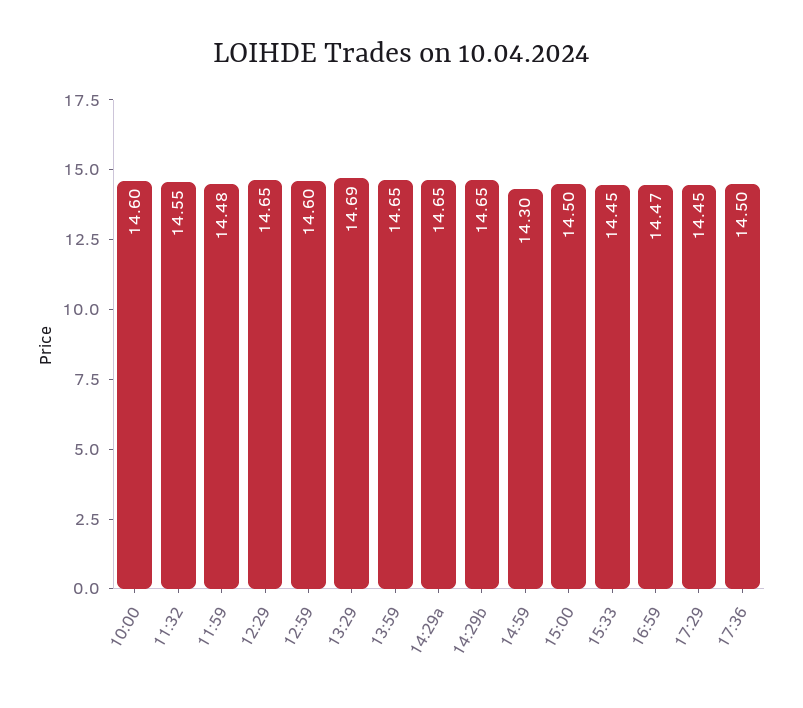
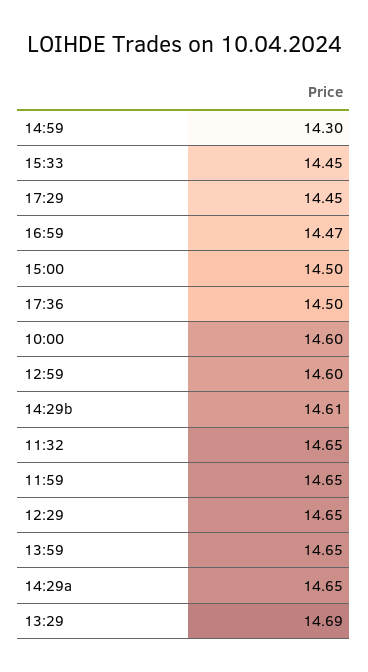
11:32: 14.55 -> 14.65
11:59: 14.48 -> 14.65
14:29b: 14.65 -> 14.61

